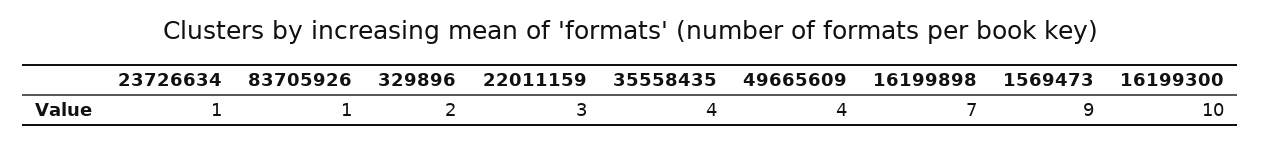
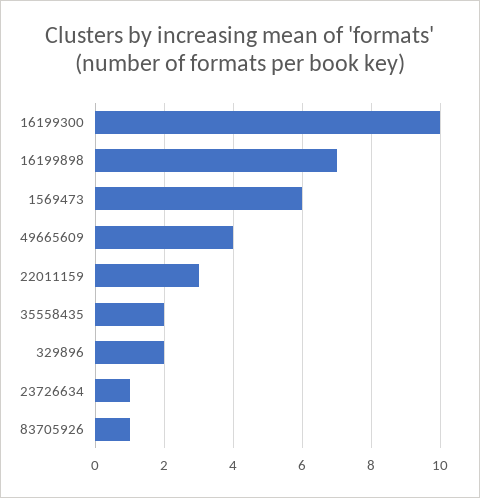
35558435: 4 -> 2
1569473: 9 -> 6

